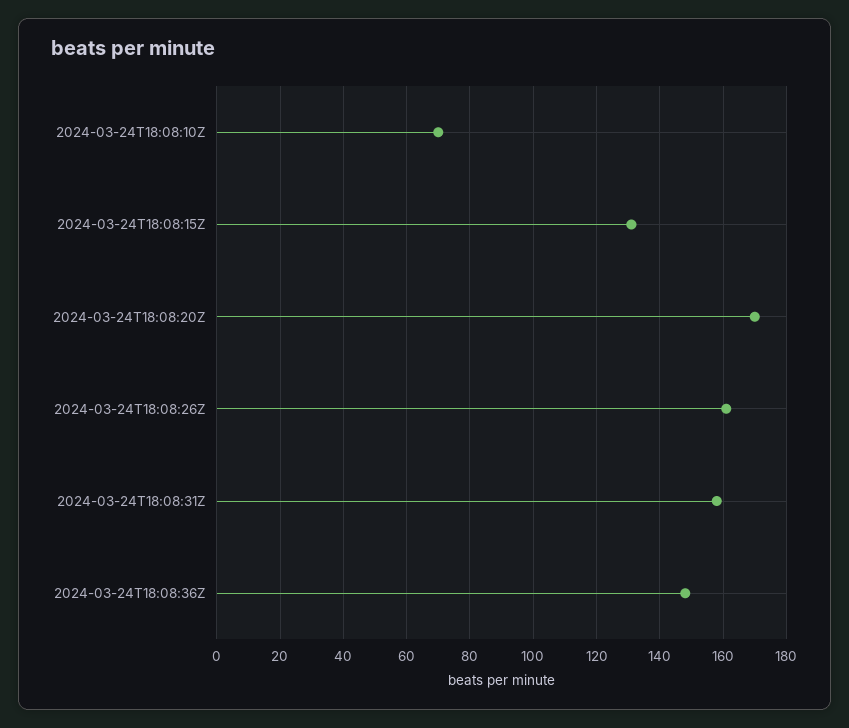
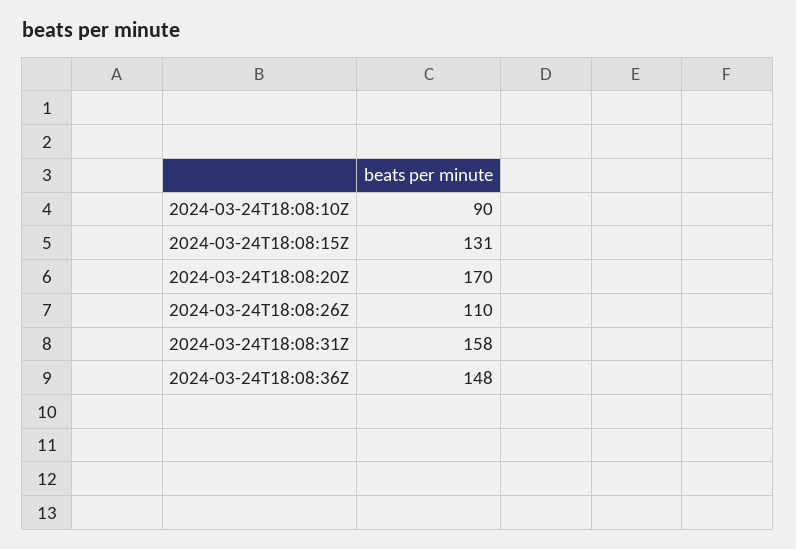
2024-03-24T18:08:10Z: 70 -> 90
2024-03-24T18:08:26Z: 160 -> 110

